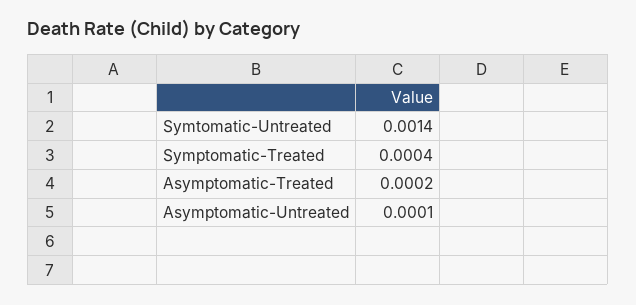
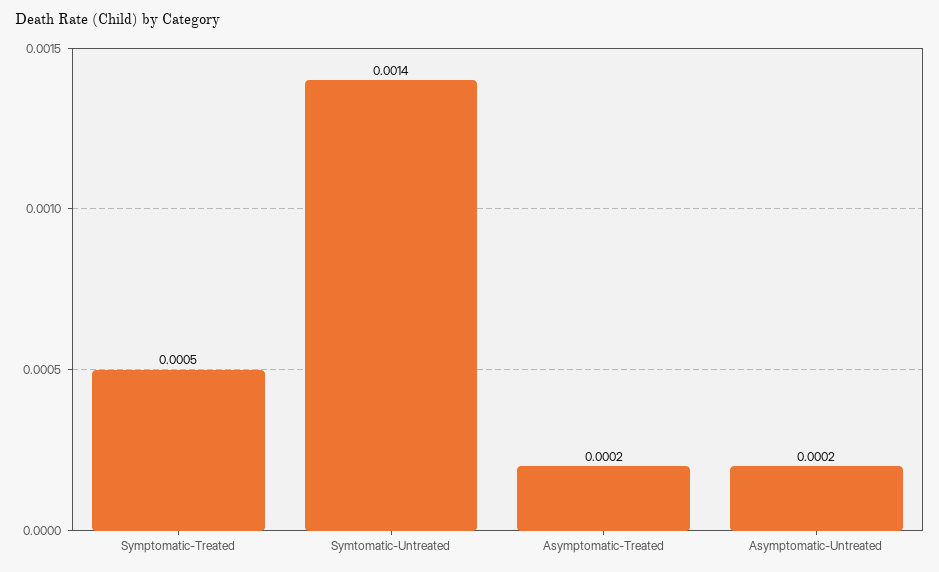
Symptomatic-Treated: 0.0004 -> 0.0005
Asymptomatic-Untreated: 0.0001 -> 0.0002

